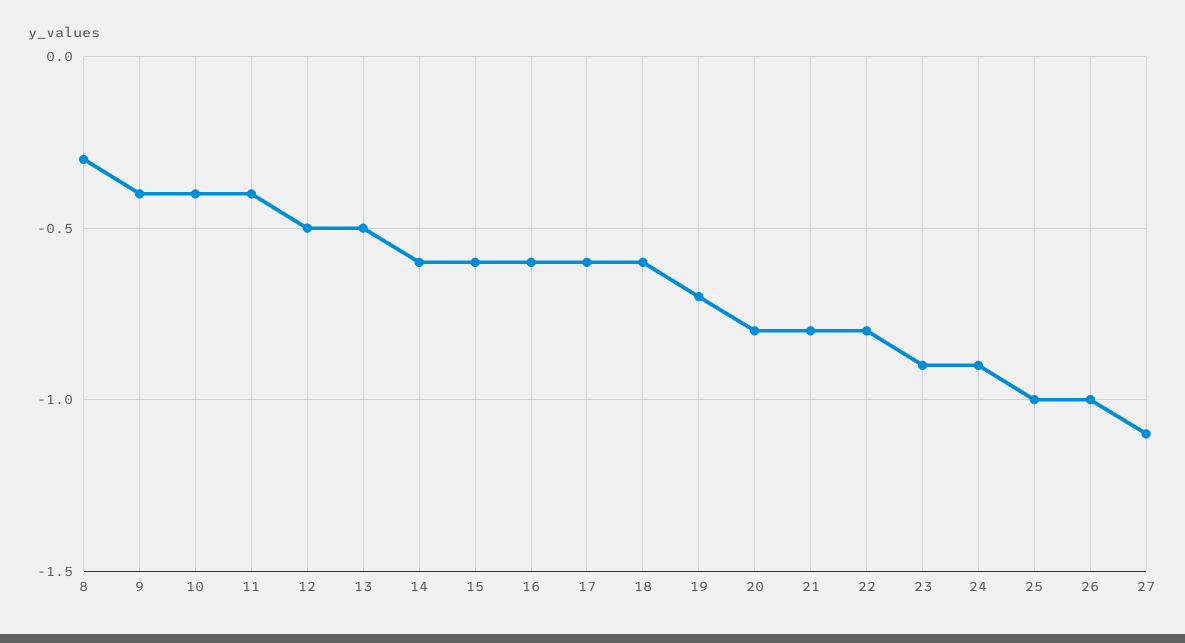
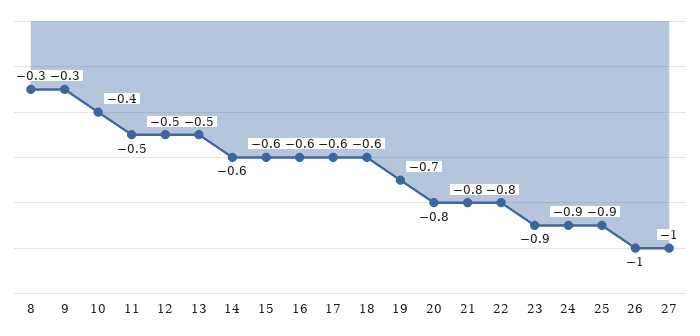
9: -0.4 -> -0.3
11: -0.4 -> -0.5
25: -1 -> -0.9
27: -1.1 -> -1

